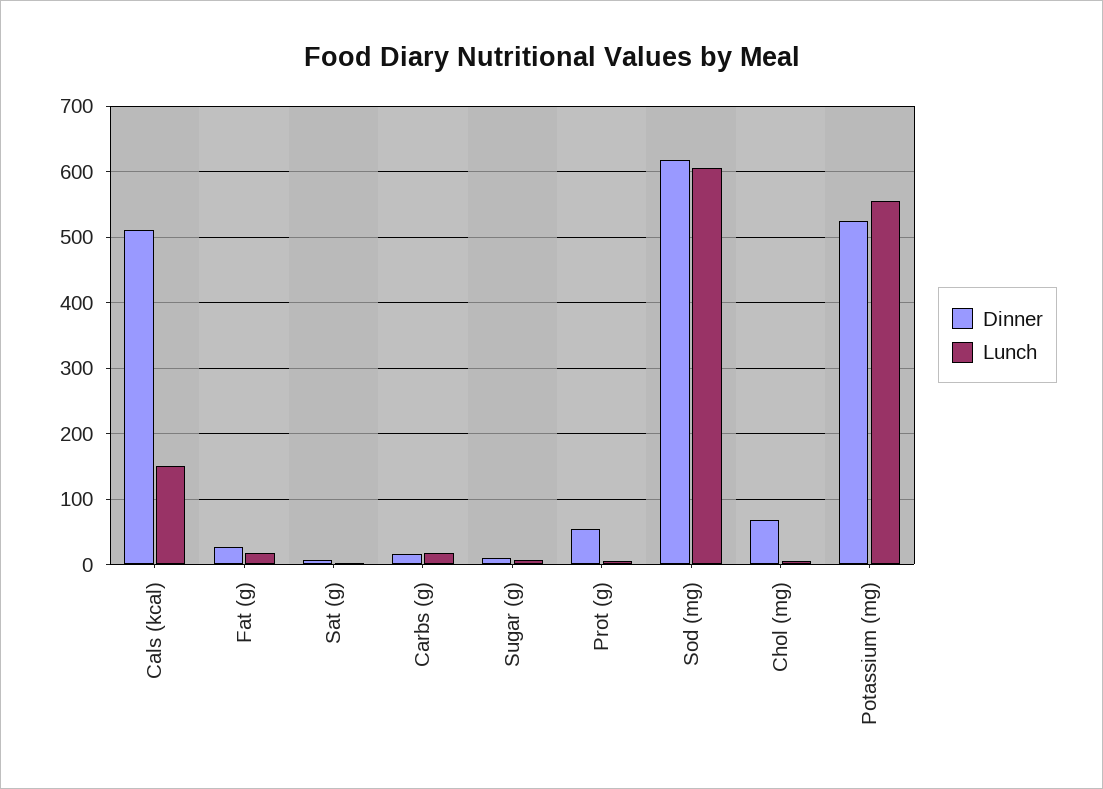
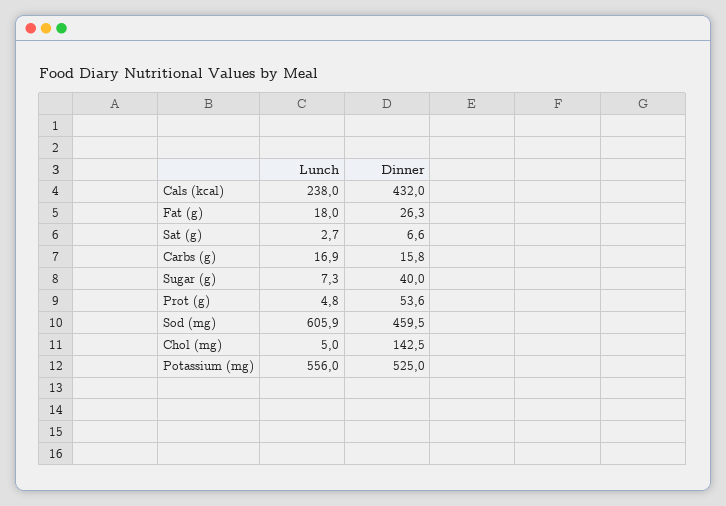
Dinner, Cals (kcal): 510 -> 432
Lunch, Cals (kcal): 150 -> 238
Dinner, Sugar (g): 10 -> 40
Dinner, Sod (mg): 620 -> 459.5
Dinner, Chol (mg): 70 -> 142.5

